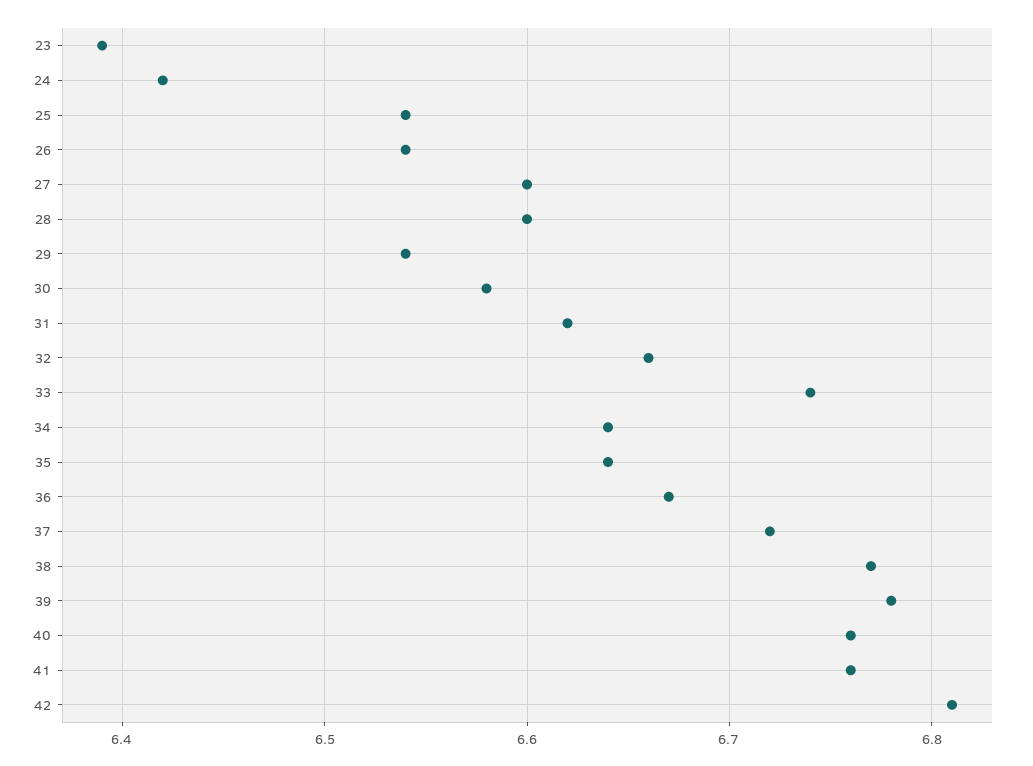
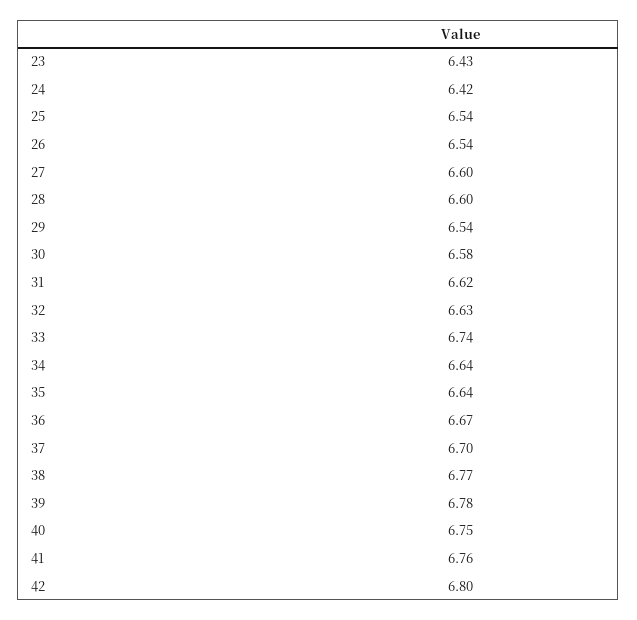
23: 6.39 -> 6.43
32: 6.66 -> 6.63
37: 6.72 -> 6.7
40: 6.76 -> 6.75
42: 6.81 -> 6.8

